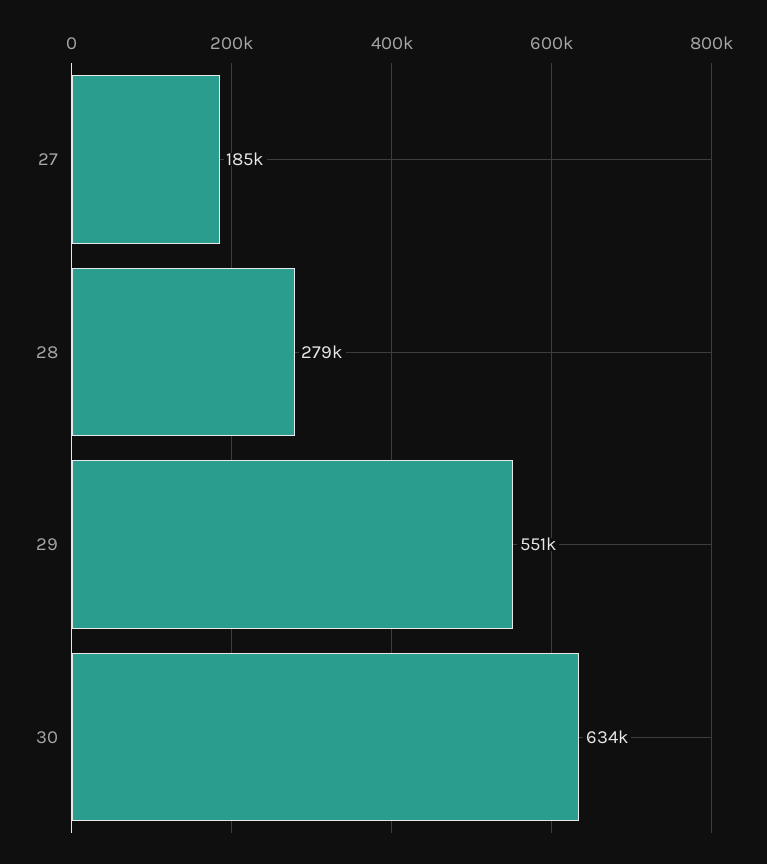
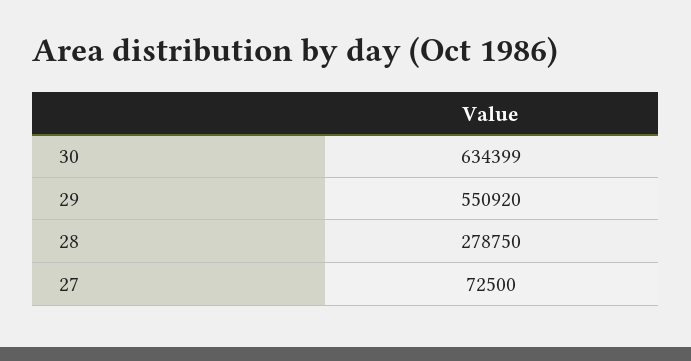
27: 185000 -> 72500

